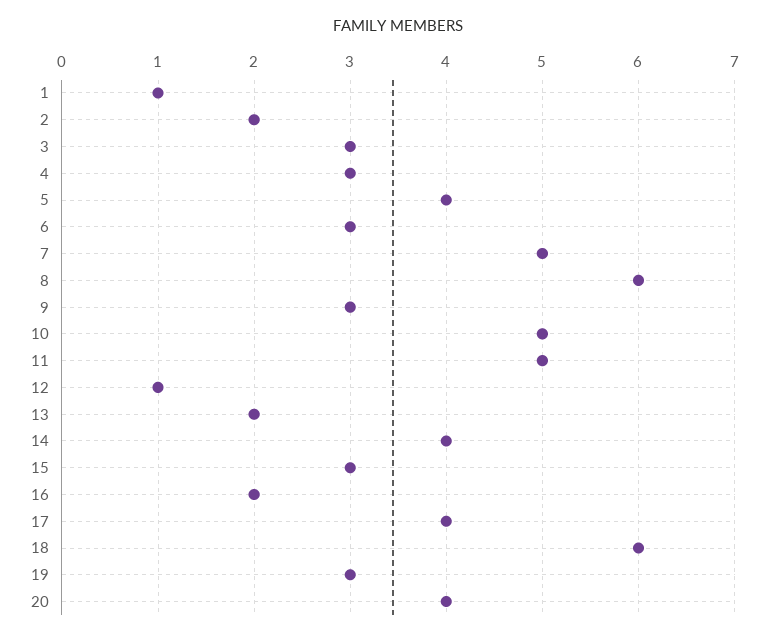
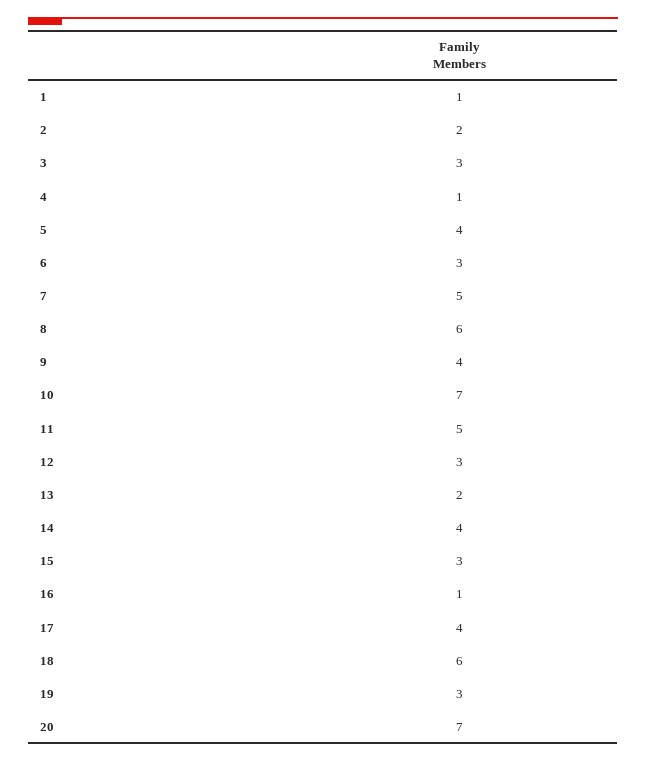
4: 3 -> 1
9: 3 -> 4
10: 5 -> 7
12: 1 -> 3
16: 2 -> 1
20: 4 -> 7

